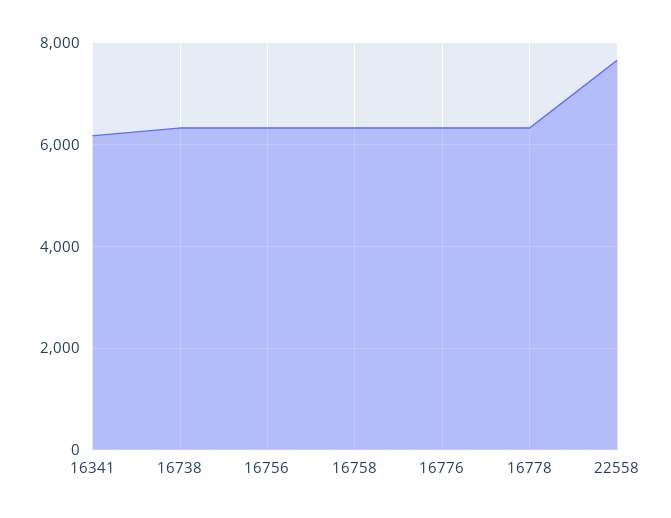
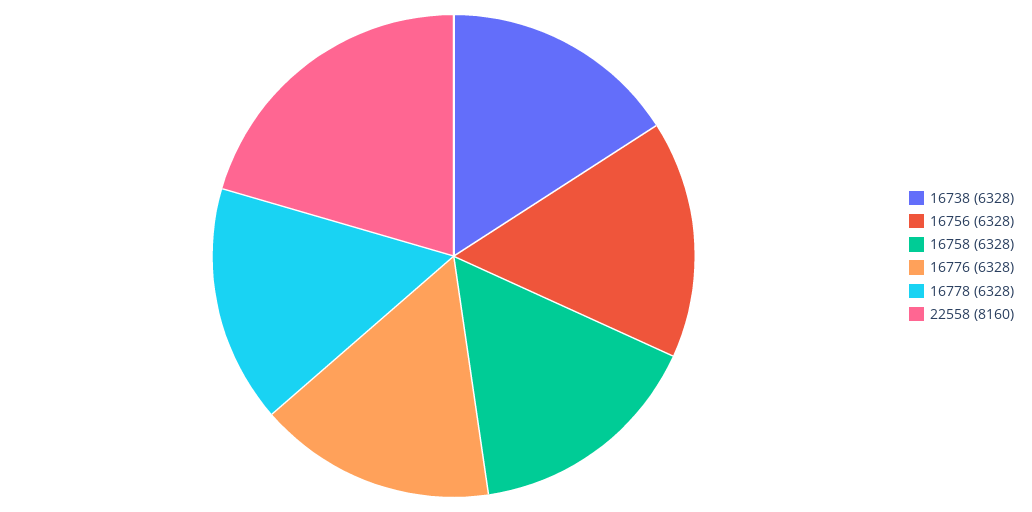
16341: 6200 -> none
22558: 7600 -> 8160

